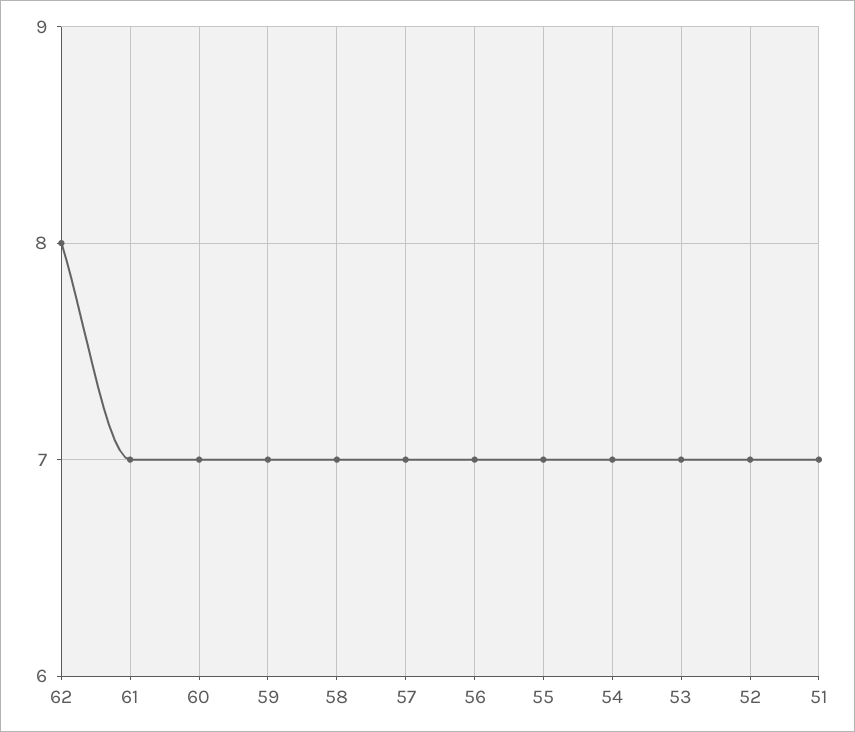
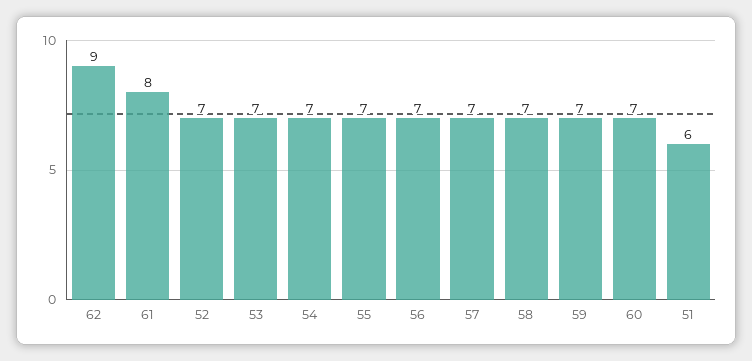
62: 8 -> 9
61: 7 -> 8
51: 7 -> 6

